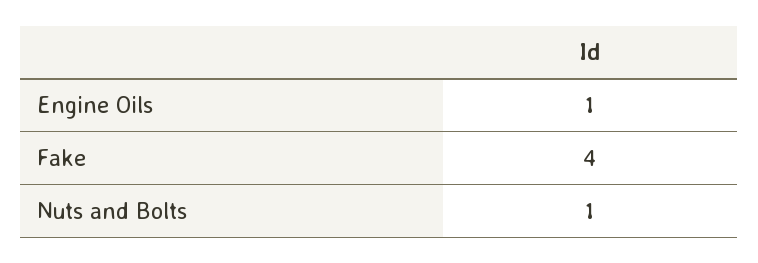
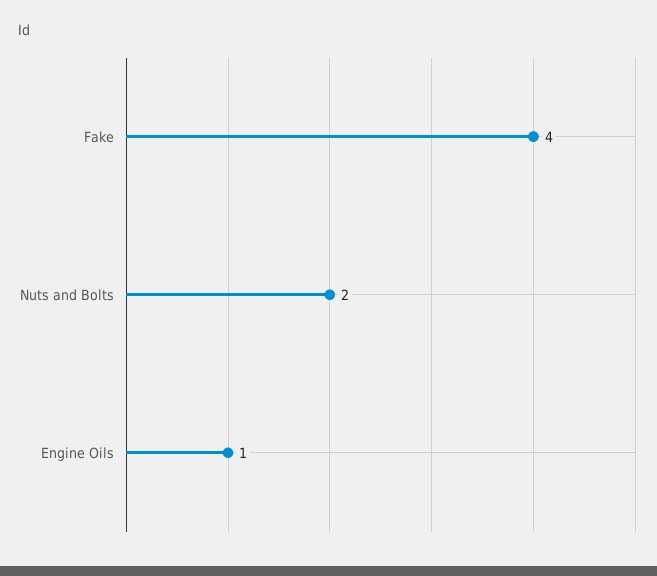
Nuts and Bolts: 1 -> 2

